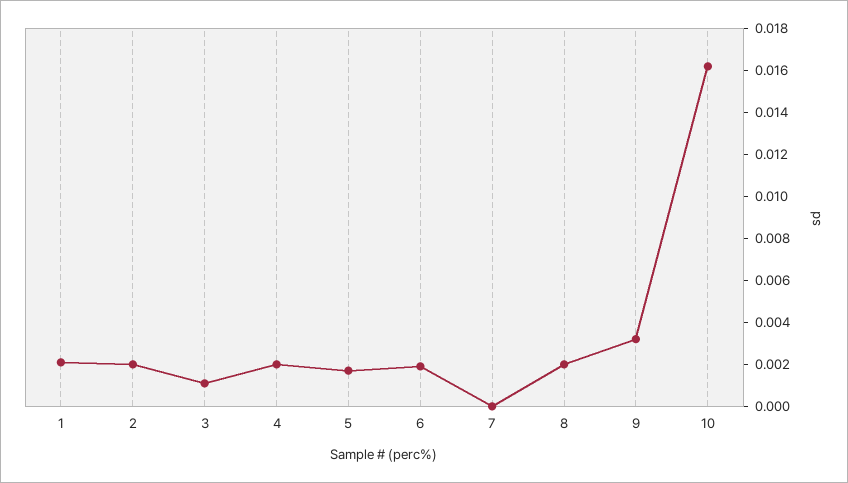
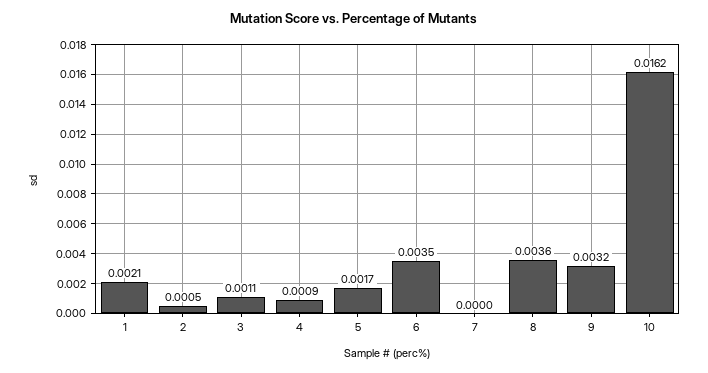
2: 0.002 -> 0.0005
4: 0.002 -> 0.0009
6: 0.002 -> 0.0035
8: 0.002 -> 0.0036

